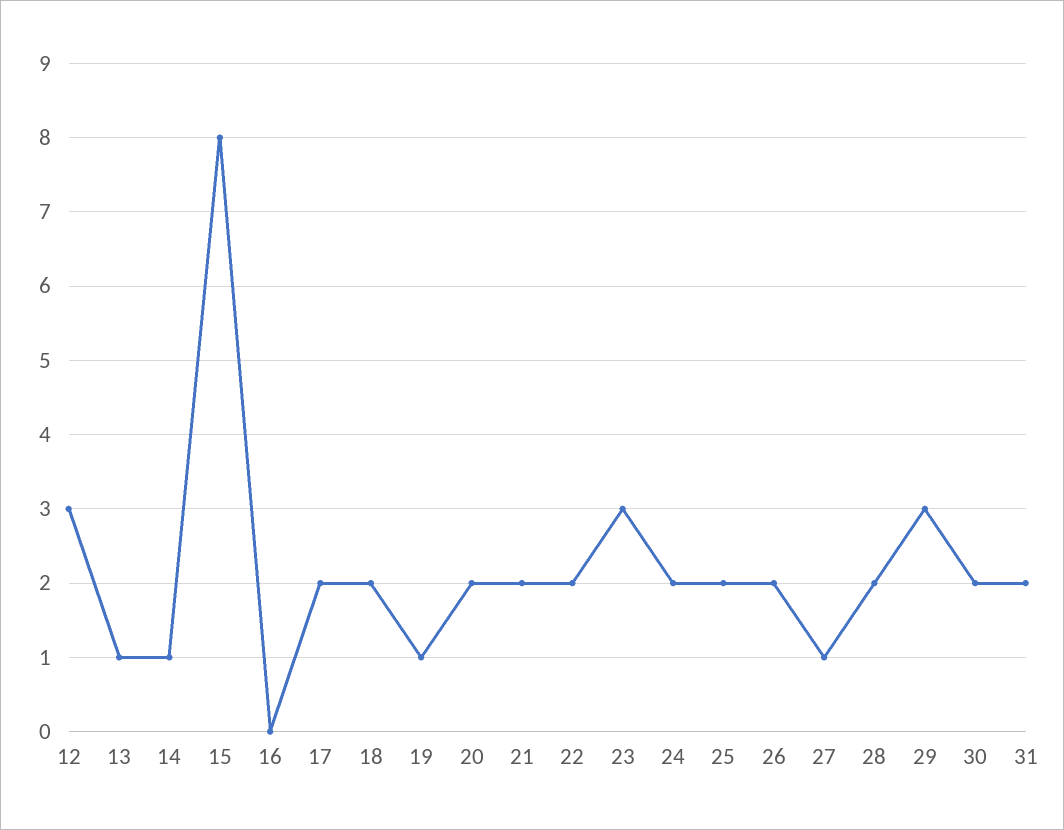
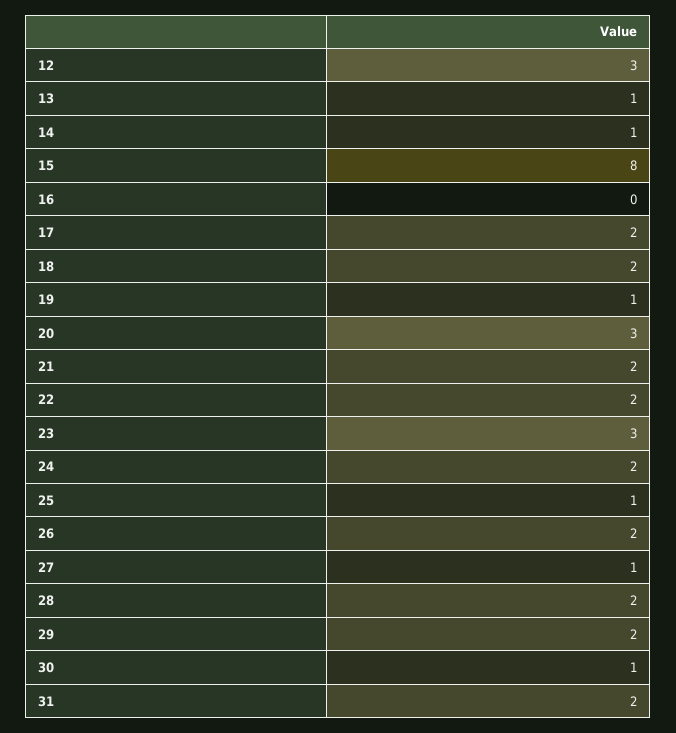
20: 2 -> 3
25: 2 -> 1
29: 3 -> 2
30: 2 -> 1

